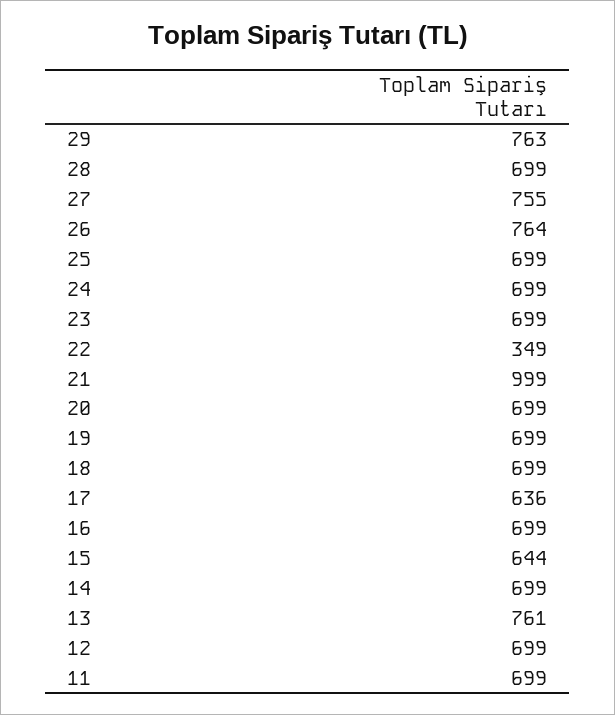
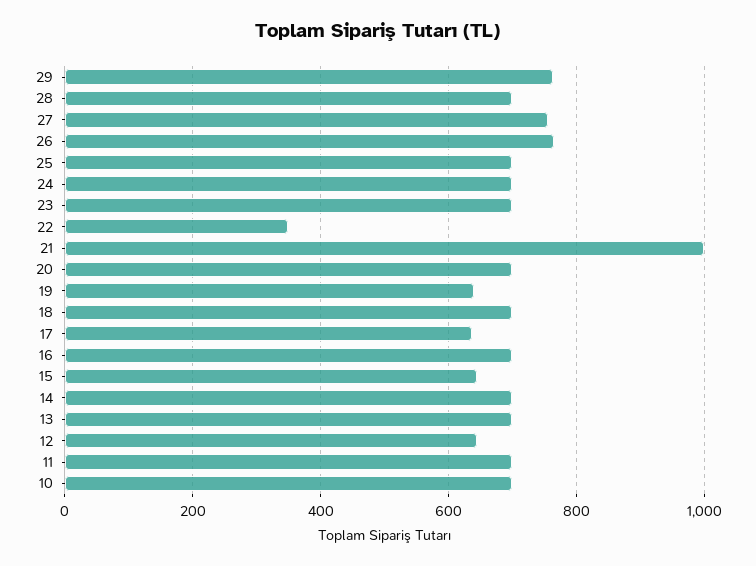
19: 699 -> 640
13: 761 -> 700
12: 699 -> 640
10: none -> 700

